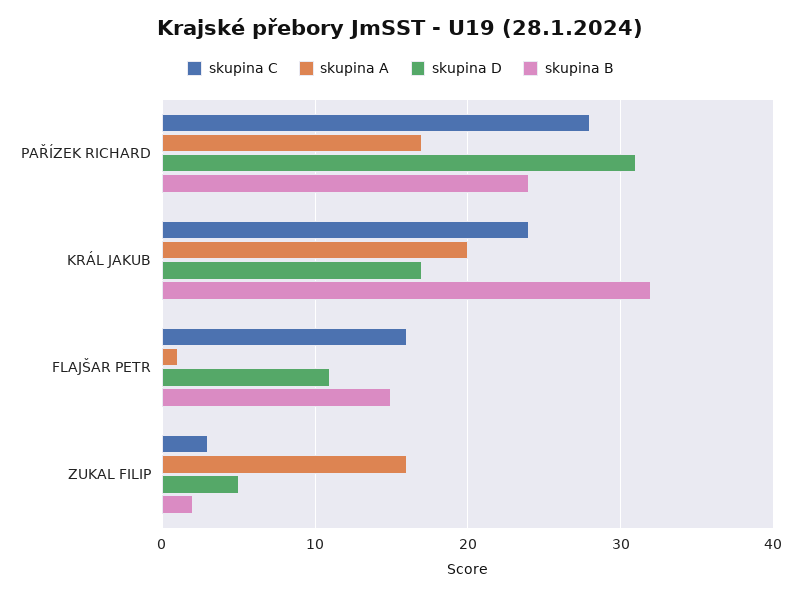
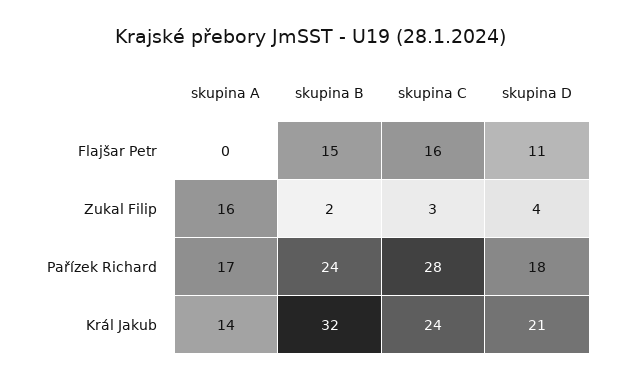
skupina D, PAŘÍZEK RICHARD: 31 -> 18
skupina A, KRÁL JAKUB: 20 -> 14
skupina D, KRÁL JAKUB: 17 -> 21
skupina A, FLAJŠAR PETR: 1 -> 0
skupina D, ZUKAL FILIP: 5 -> 4

